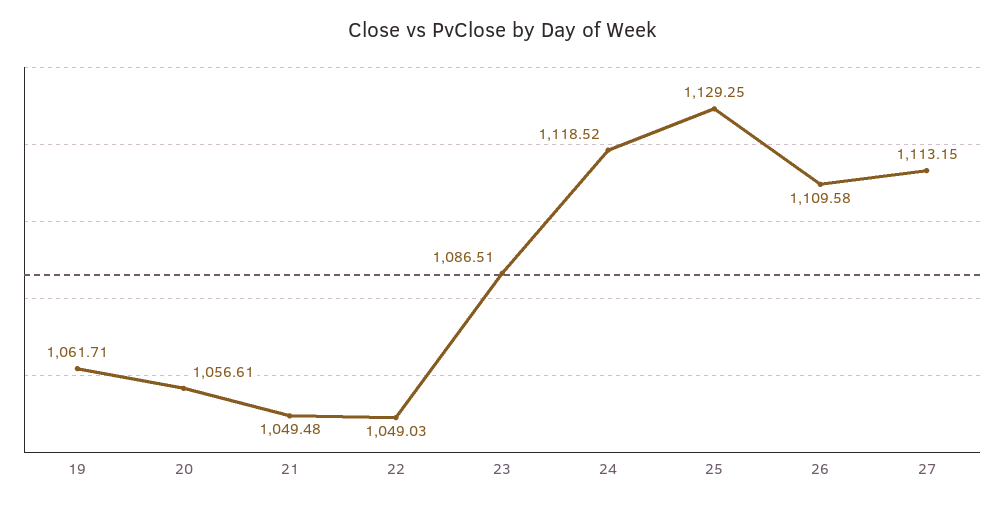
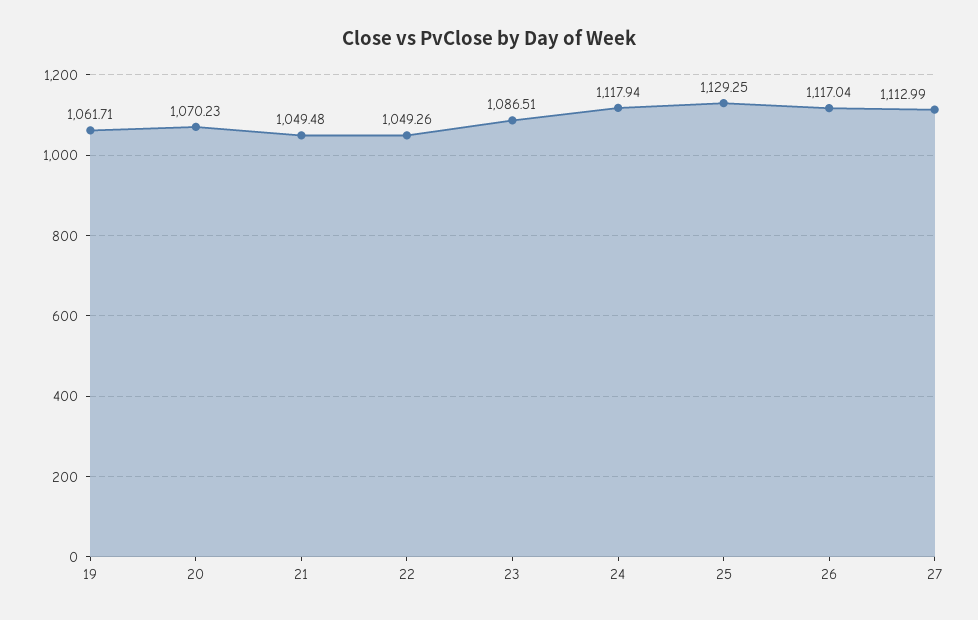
20: 1056.61 -> 1070.23
22: 1049.03 -> 1049.26
24: 1118.52 -> 1117.94
26: 1109.58 -> 1117.04
27: 1113.15 -> 1112.99

